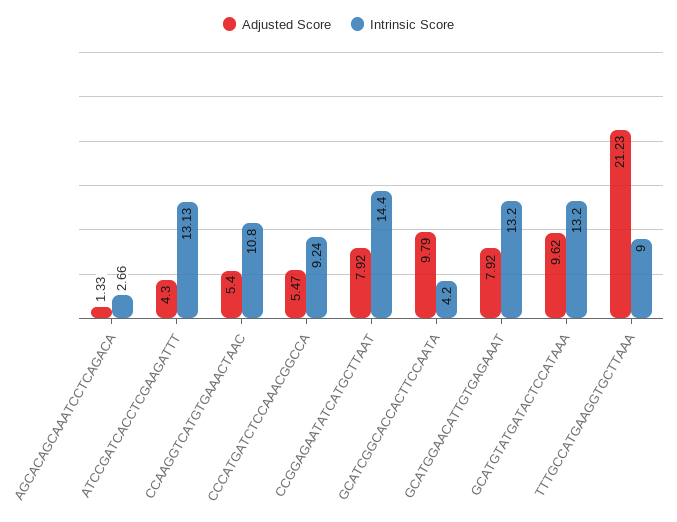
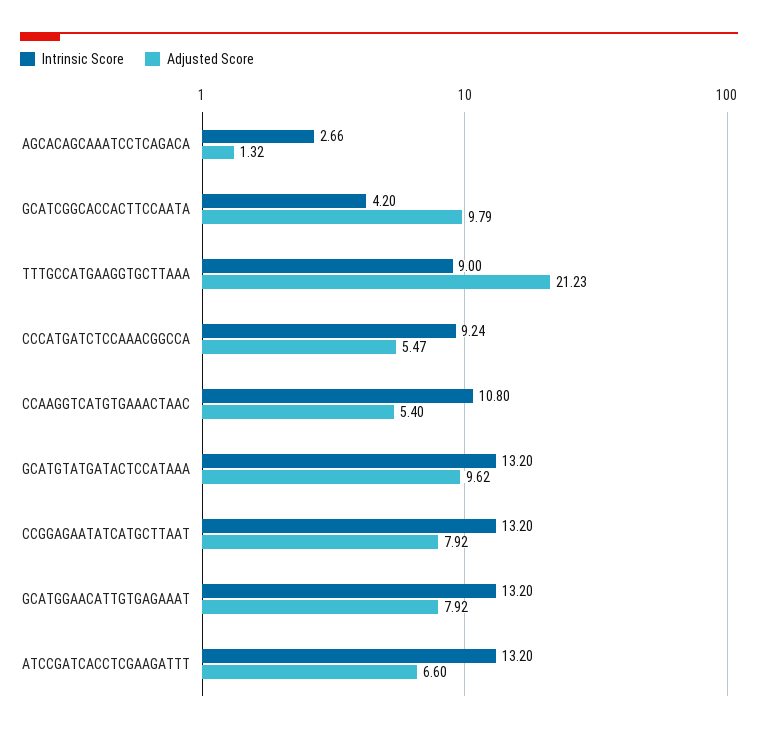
Adjusted Score, AGCACAGCAAATCCTCAGACA: 1.33 -> 1.32
Adjusted Score, ATCCGATCACCTCGAAGATTT: 4.3 -> 6.6
Intrinsic Score, ATCCGATCACCTCGAAGATTT: 13.13 -> 13.2
Intrinsic Score, CCGGAGAATATCATGCTTAAT: 14.4 -> 13.2

